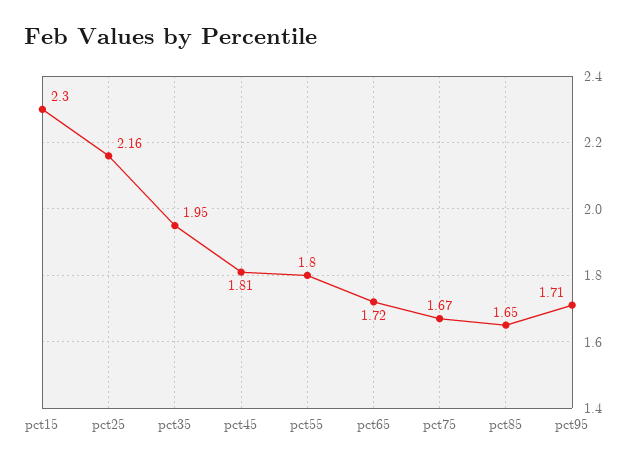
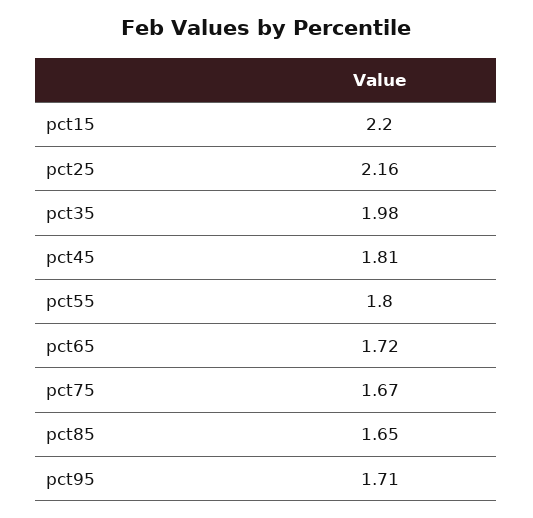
pct15: 2.3 -> 2.2
pct35: 1.95 -> 1.98

